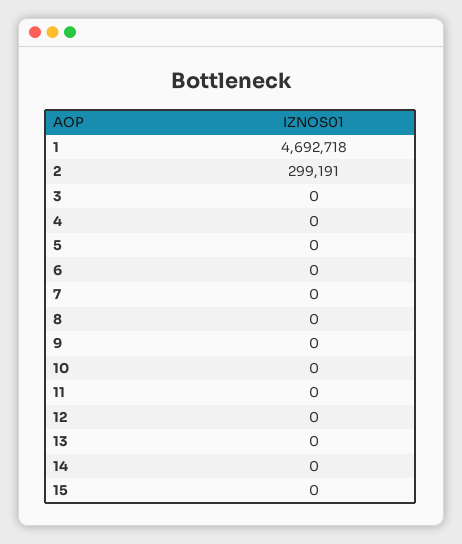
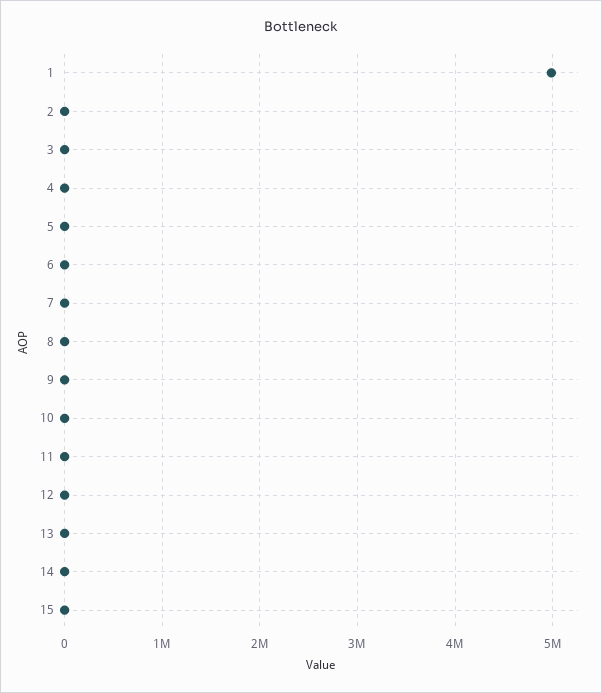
1: 4692718 -> 5000000
2: 299191 -> 0

